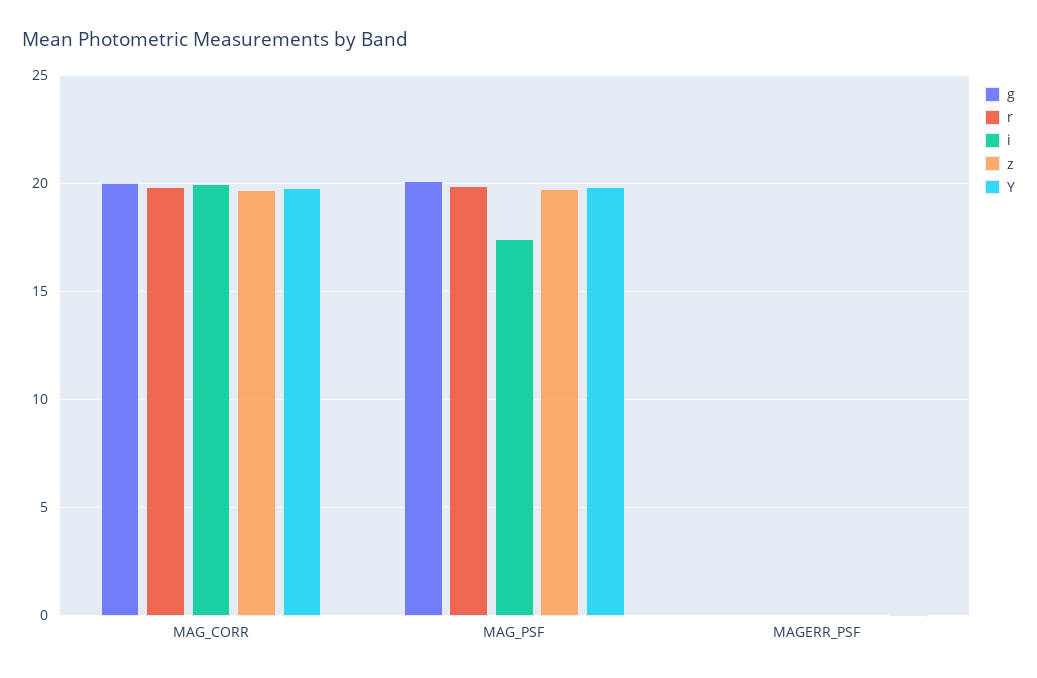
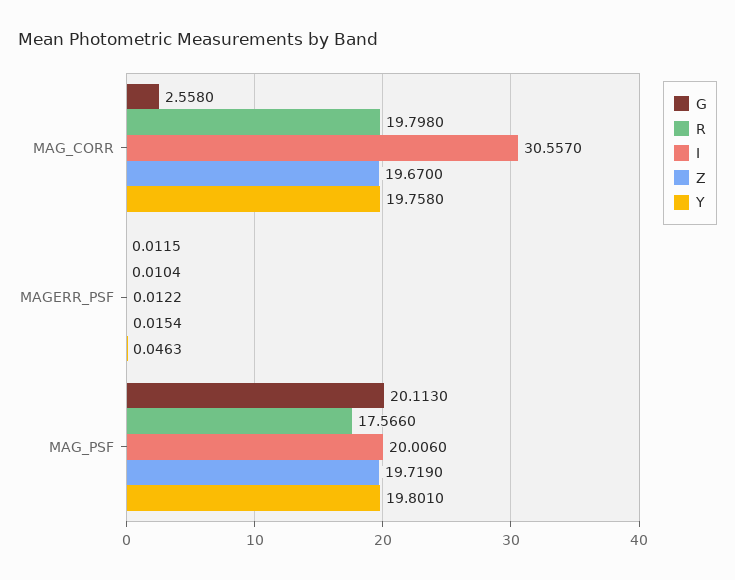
g, MAG_CORR: 20 -> 2.558
i, MAG_CORR: 20 -> 30.557
r, MAG_PSF: 20 -> 17.566
i, MAG_PSF: 17.5 -> 20.006

